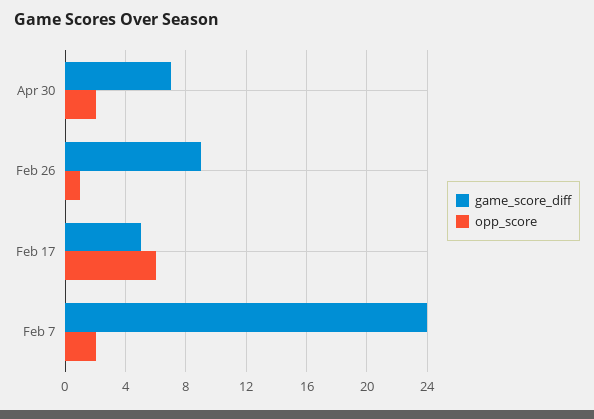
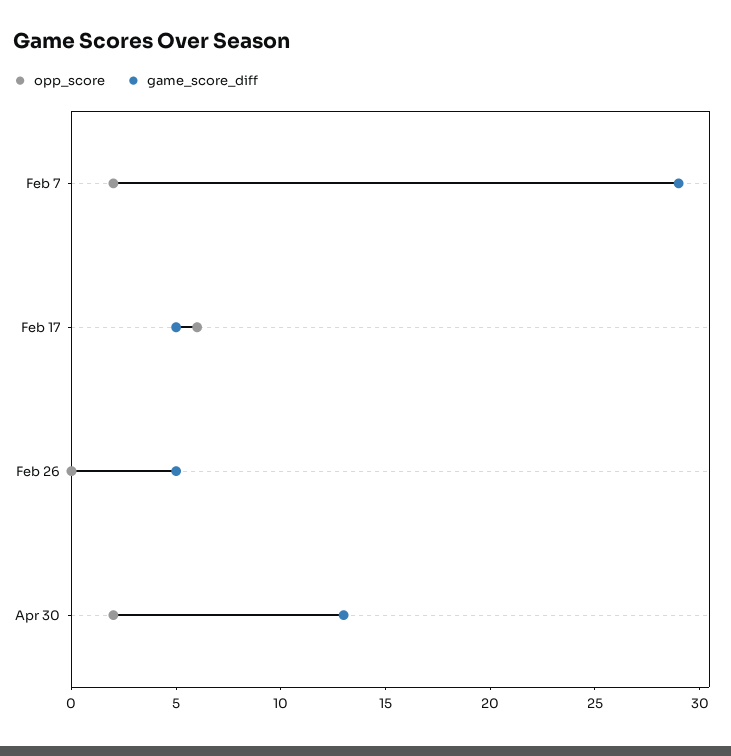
game_score_diff, Apr 30: 7 -> 13
game_score_diff, Feb 26: 9 -> 5
opp_score, Feb 26: 1 -> 0
game_score_diff, Feb 7: 24 -> 29

